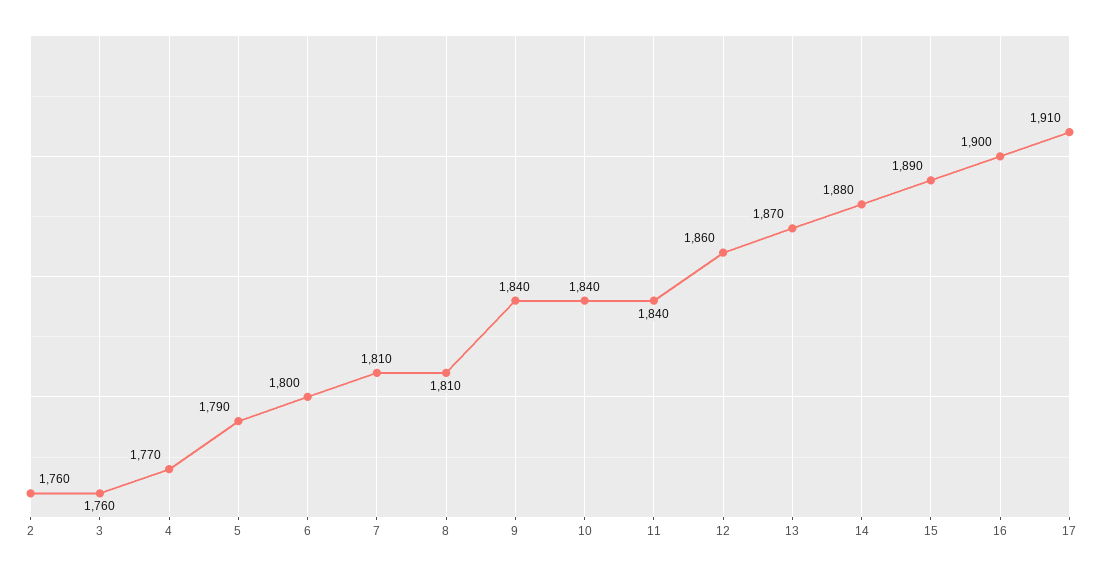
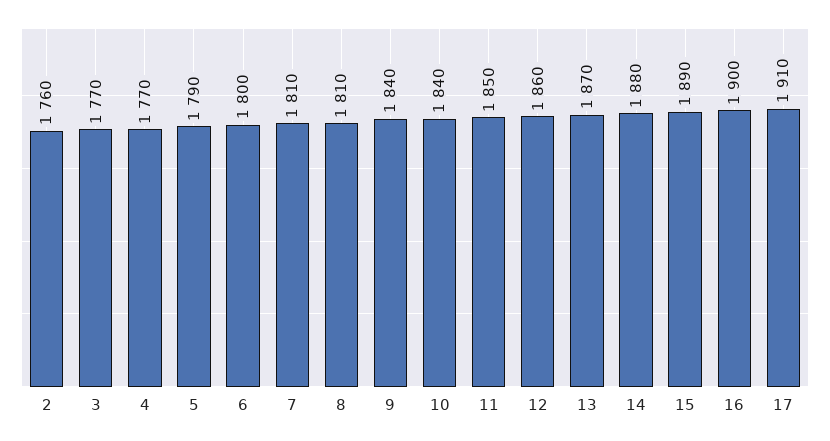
3: 1760 -> 1770
11: 1840 -> 1850

